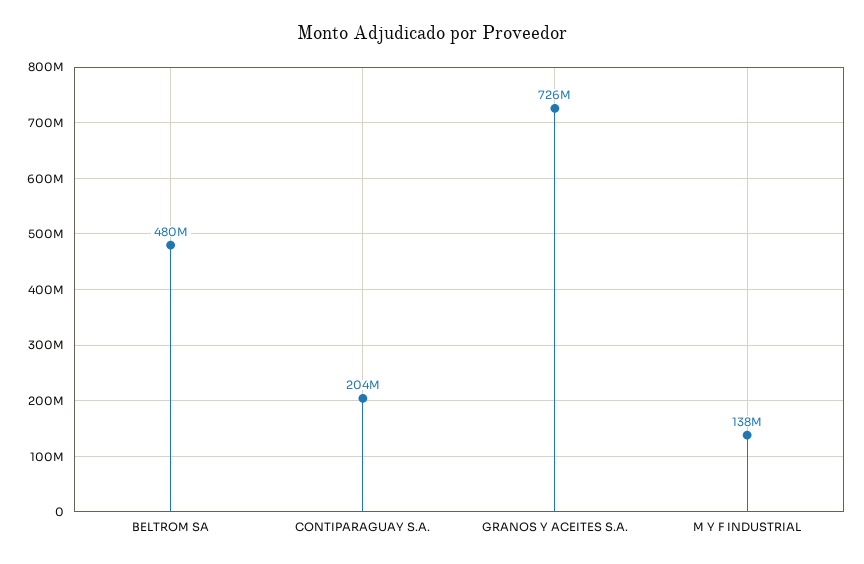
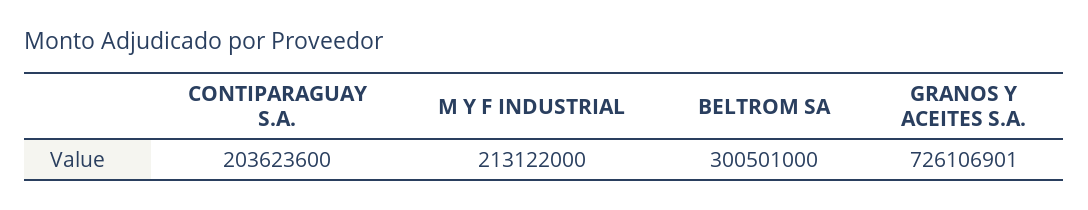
BELTROM SA: 480000000 -> 300501000
M Y F INDUSTRIAL: 138000000 -> 213122000

